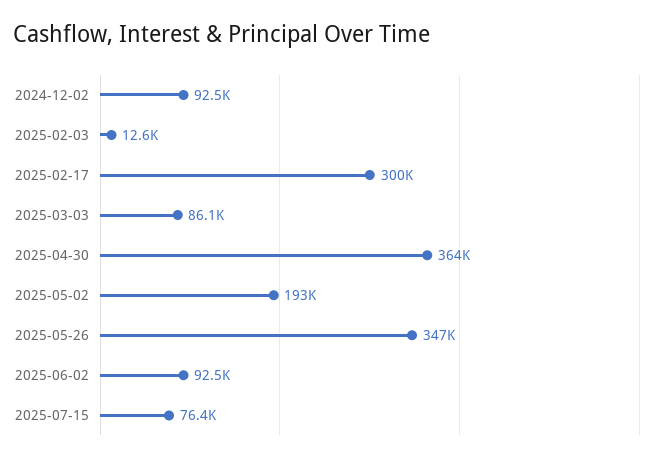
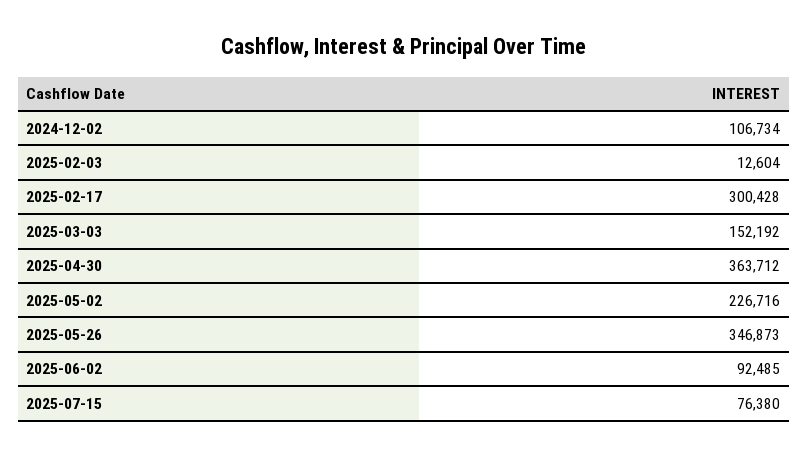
2024-12-02: 92500 -> 106734
2025-03-03: 86100 -> 152192
2025-05-02: 193000 -> 226716

